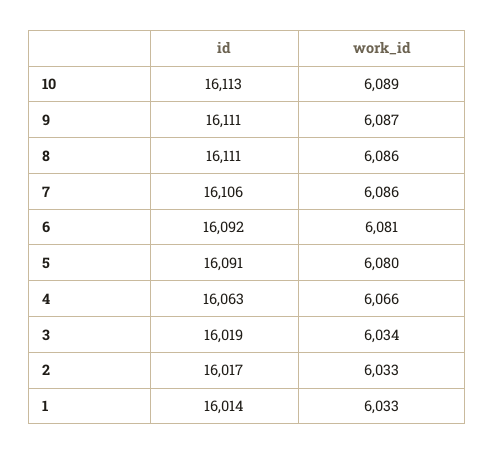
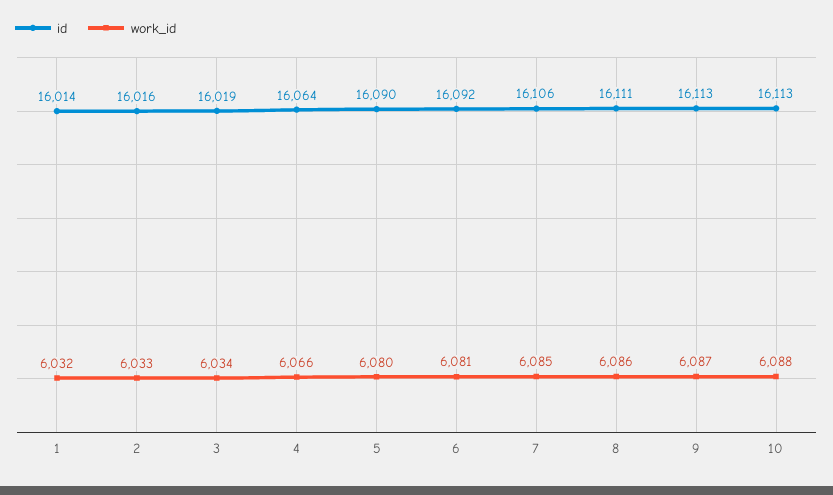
work_id, 10: 6089 -> 6088
id, 9: 16111 -> 16113
work_id, 7: 6086 -> 6085
id, 5: 16091 -> 16090
id, 4: 16063 -> 16064
id, 2: 16017 -> 16016
work_id, 1: 6033 -> 6032

